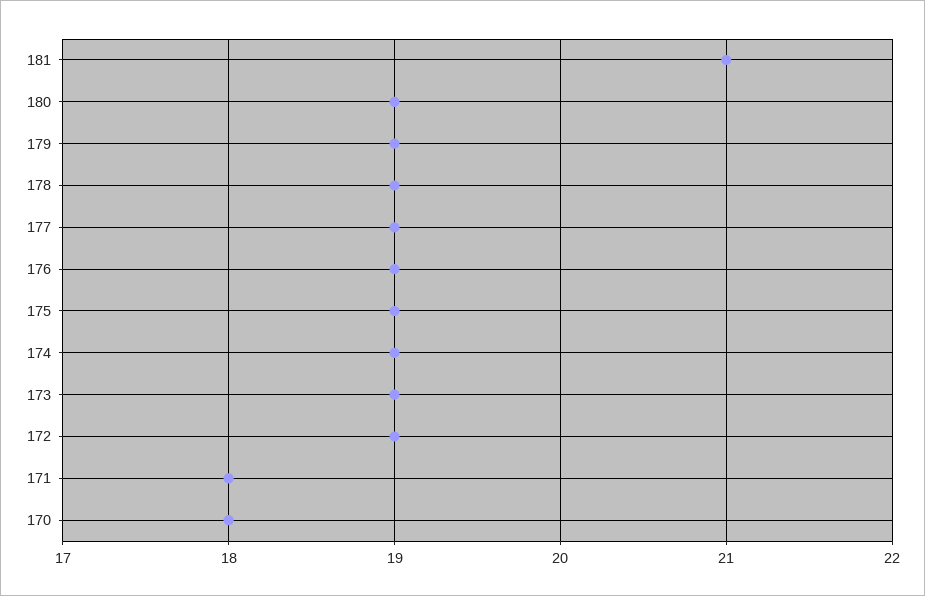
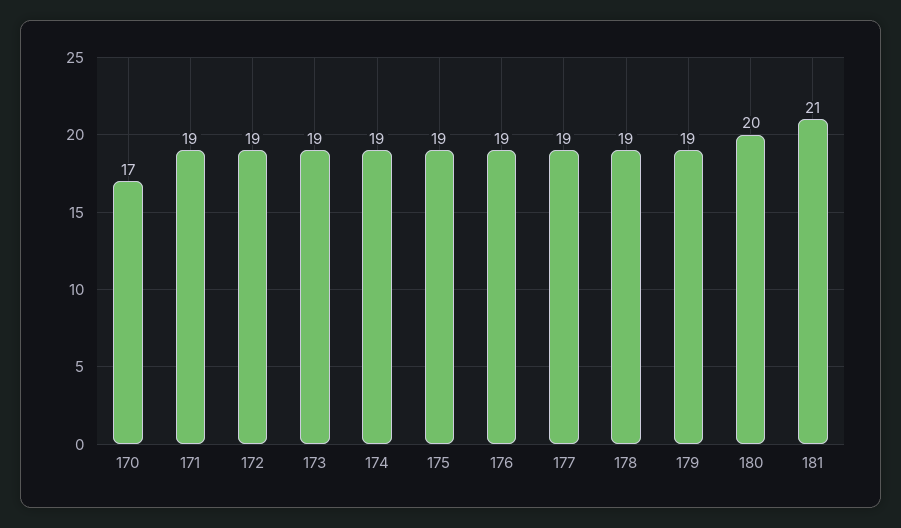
180: 19 -> 20
171: 18 -> 19
170: 18 -> 17

